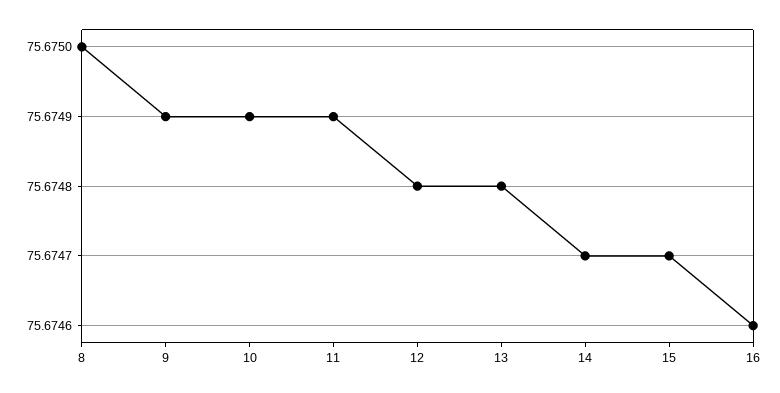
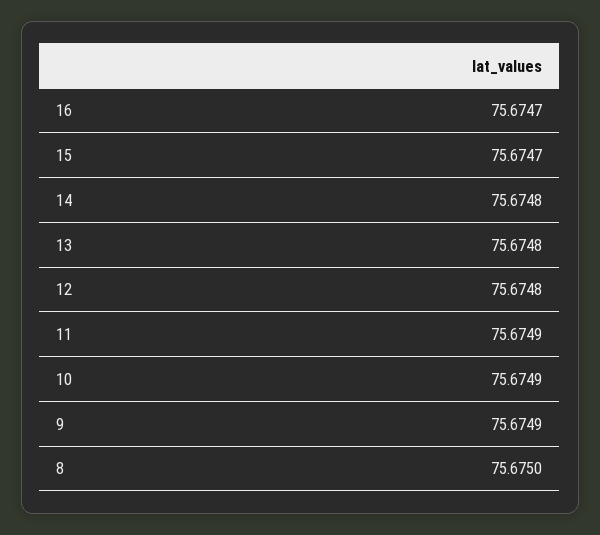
14: 75.6747 -> 75.6748
16: 75.6746 -> 75.6747

